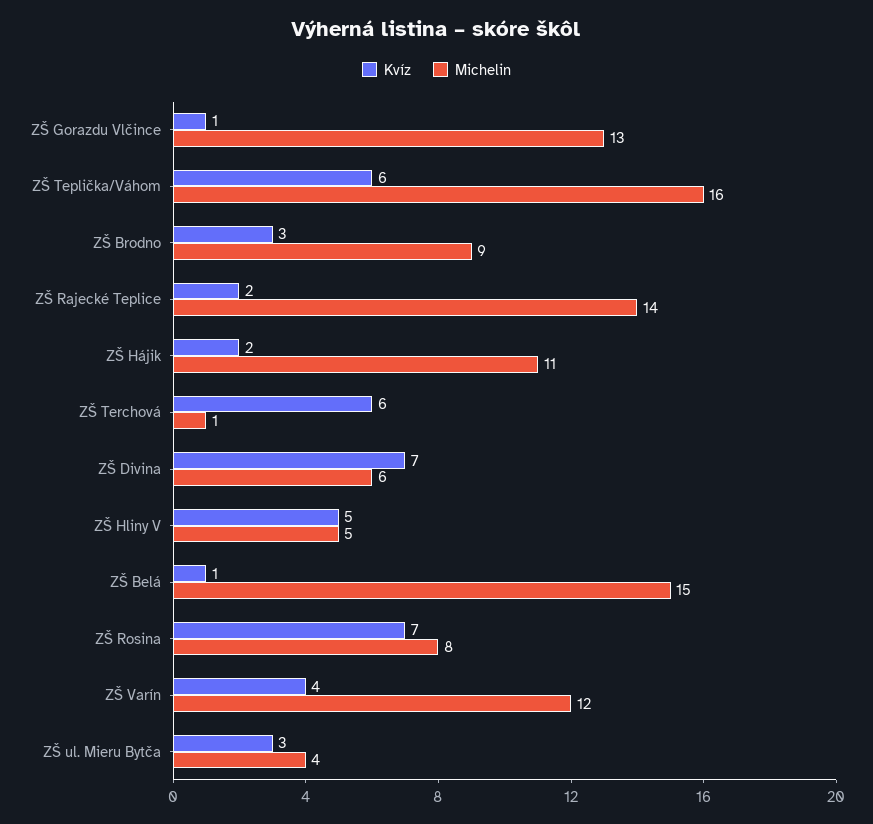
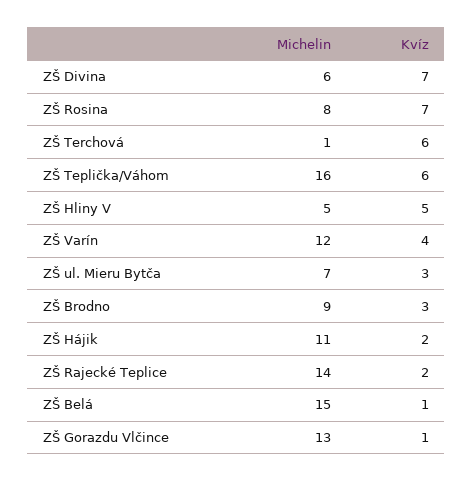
Michelin, ZŠ ul. Mieru Bytča: 4 -> 7

